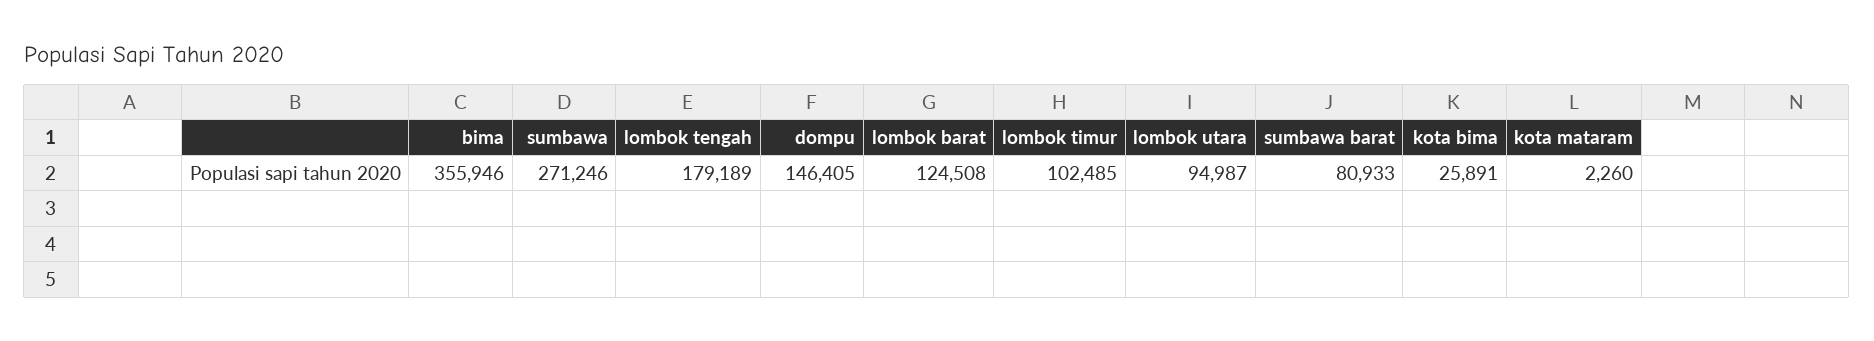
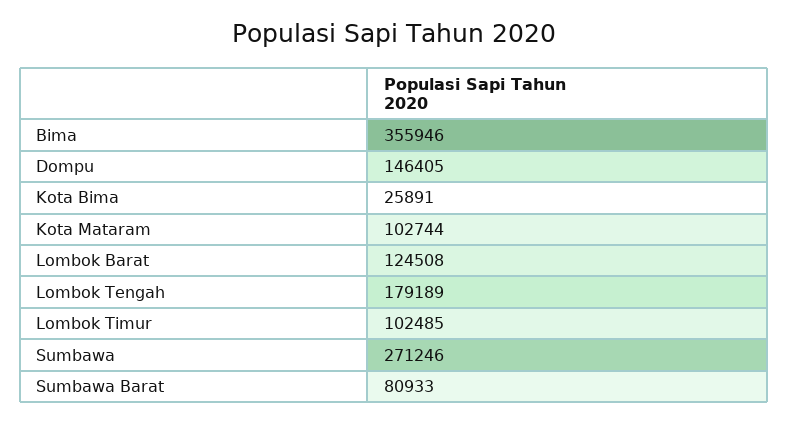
lombok utara: 94987 -> none
kota mataram: 2260 -> 102744

